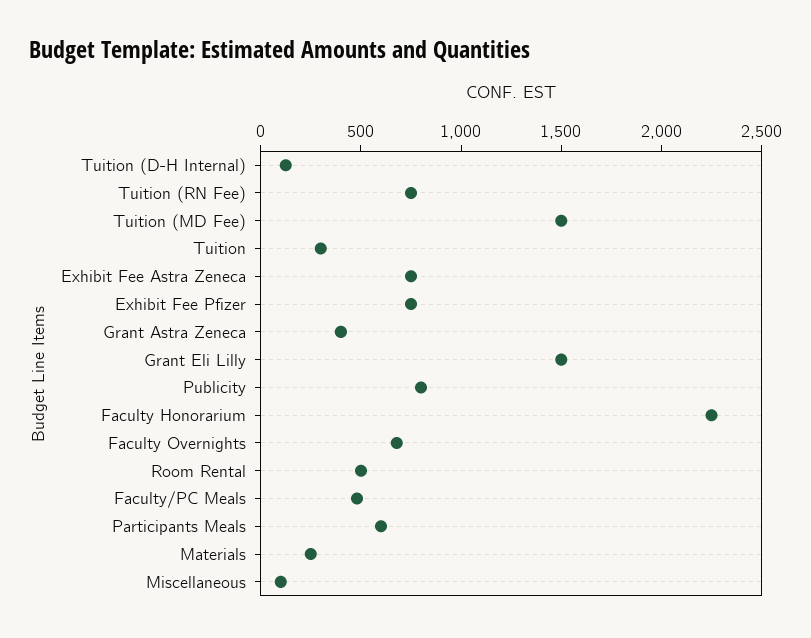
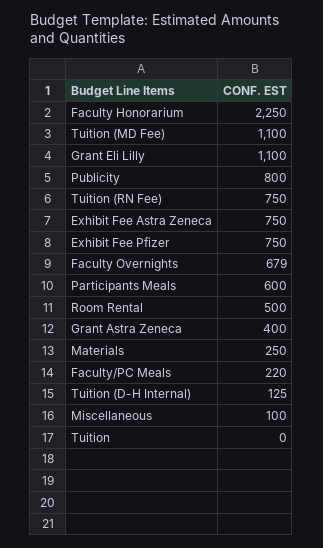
Tuition (MD Fee): 1500 -> 1100
Tuition: 300 -> 0
Grant Eli Lilly: 1500 -> 1100
Faculty/PC Meals: 500 -> 220

